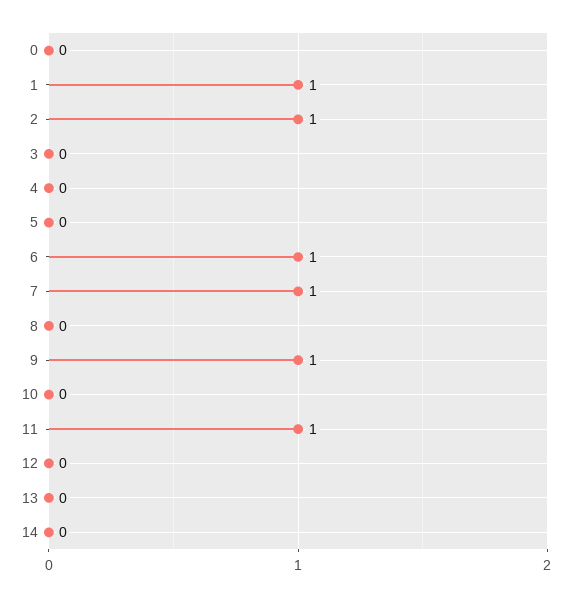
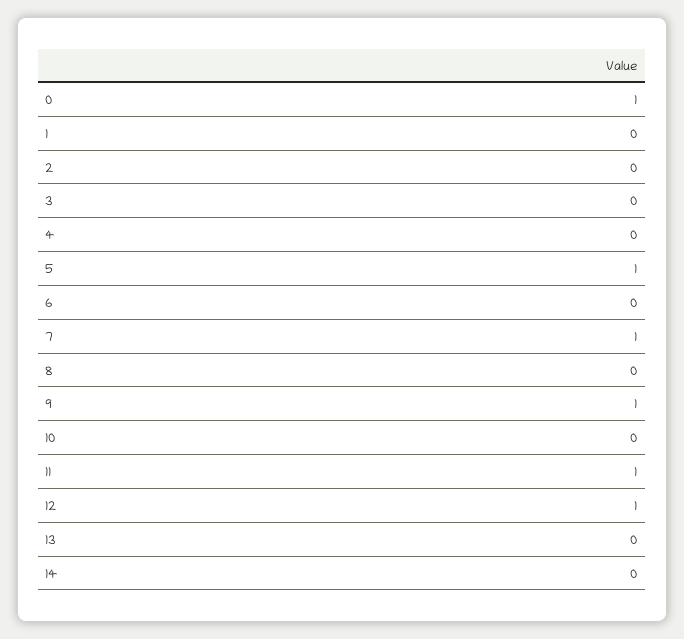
0: 0 -> 1
1: 1 -> 0
2: 1 -> 0
5: 0 -> 1
6: 1 -> 0
12: 0 -> 1

